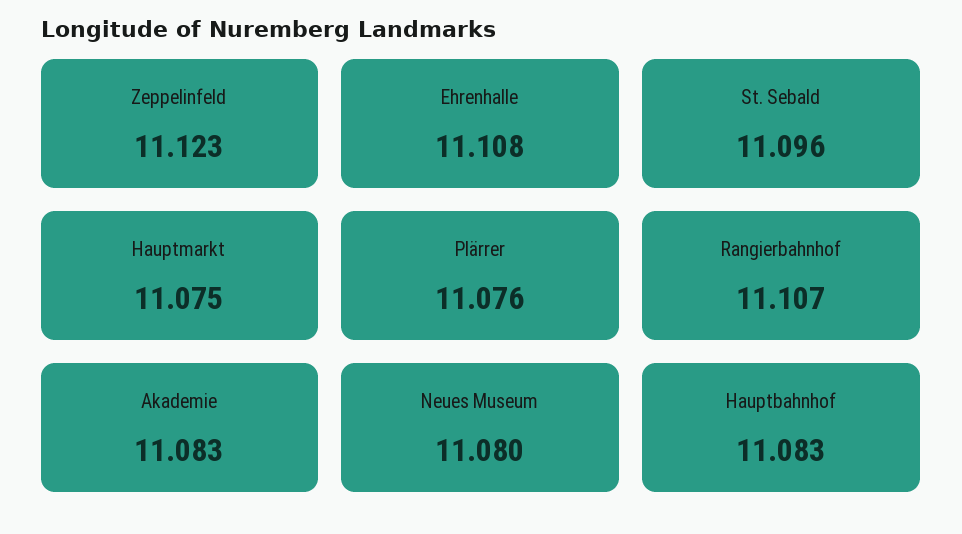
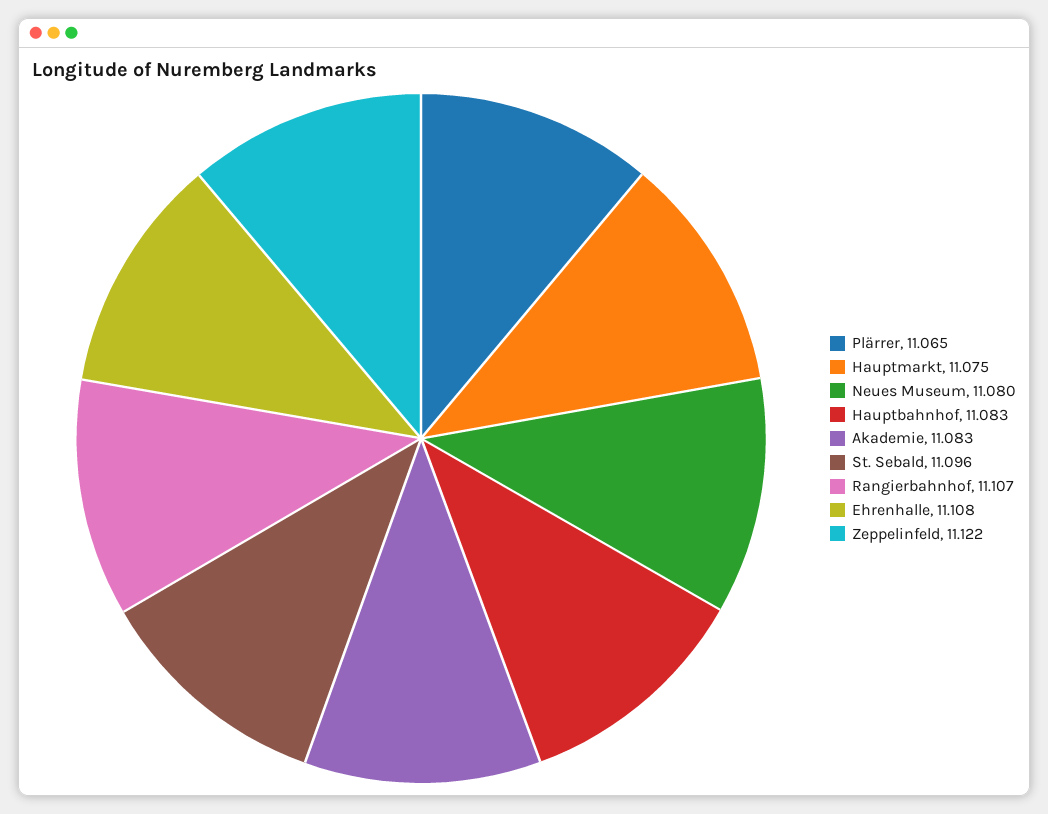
Zeppelinfeld: 11.123 -> 11.122
Plärrer: 11.076 -> 11.065

